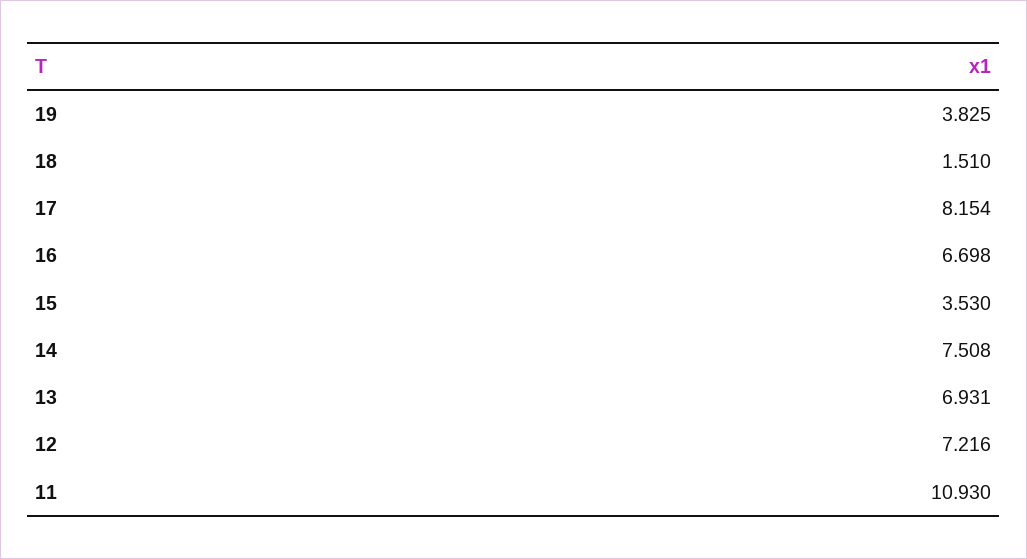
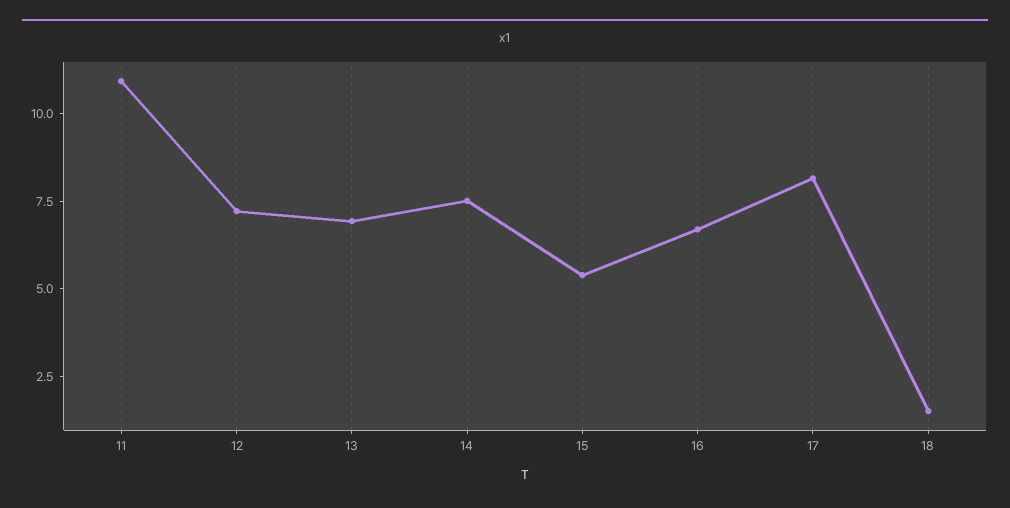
19: 3.825 -> none
15: 3.53 -> 5.5

